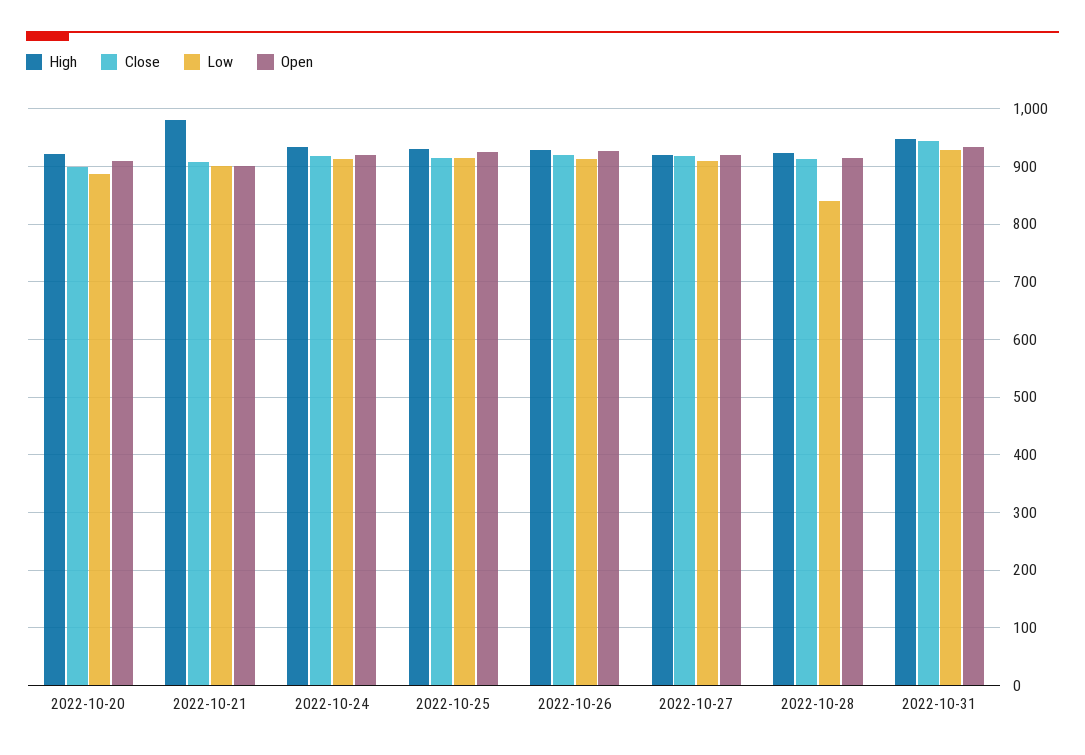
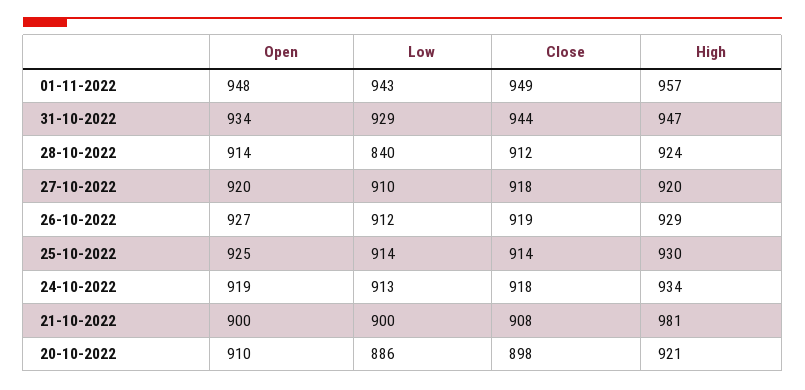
Open, 01-11-2022: none -> 948
Low, 01-11-2022: none -> 943
Close, 01-11-2022: none -> 949
High, 01-11-2022: none -> 957

